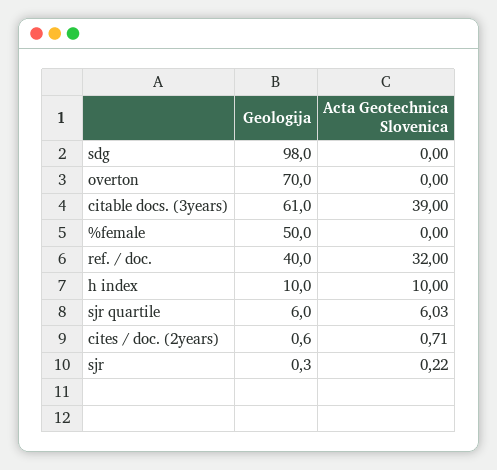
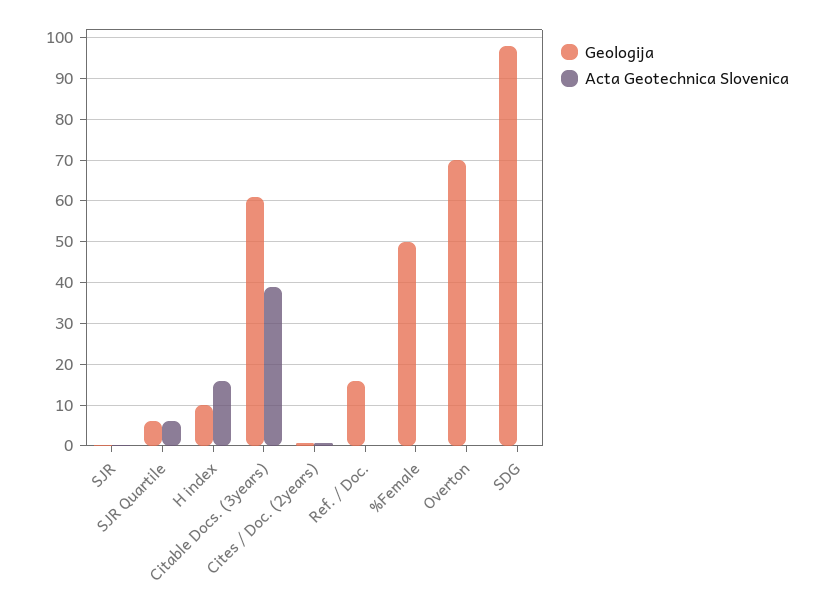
Geologija, ref. / doc.: 40 -> 16
Acta Geotechnica Slovenica, ref. / doc.: 32 -> 0
Acta Geotechnica Slovenica, h index: 10 -> 16

